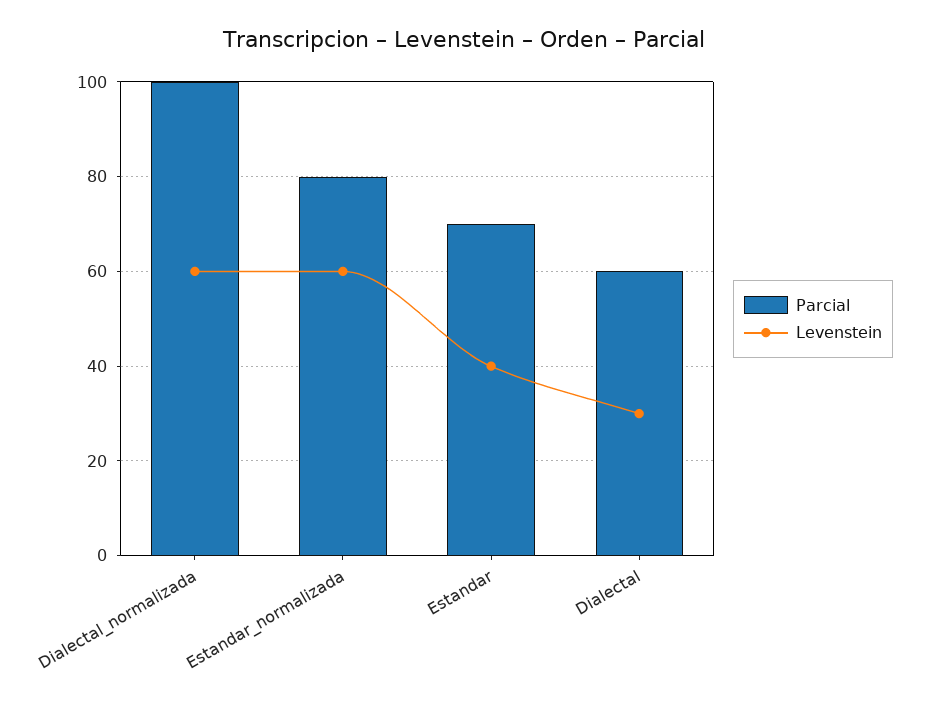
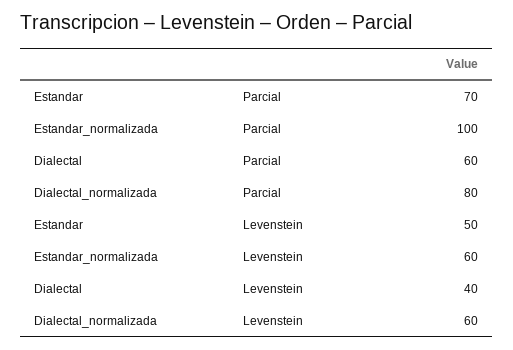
Parcial, Dialectal_normalizada: 100 -> 80
Parcial, Estandar_normalizada: 80 -> 100
Levenstein, Estandar: 40 -> 50
Levenstein, Dialectal: 30 -> 40

